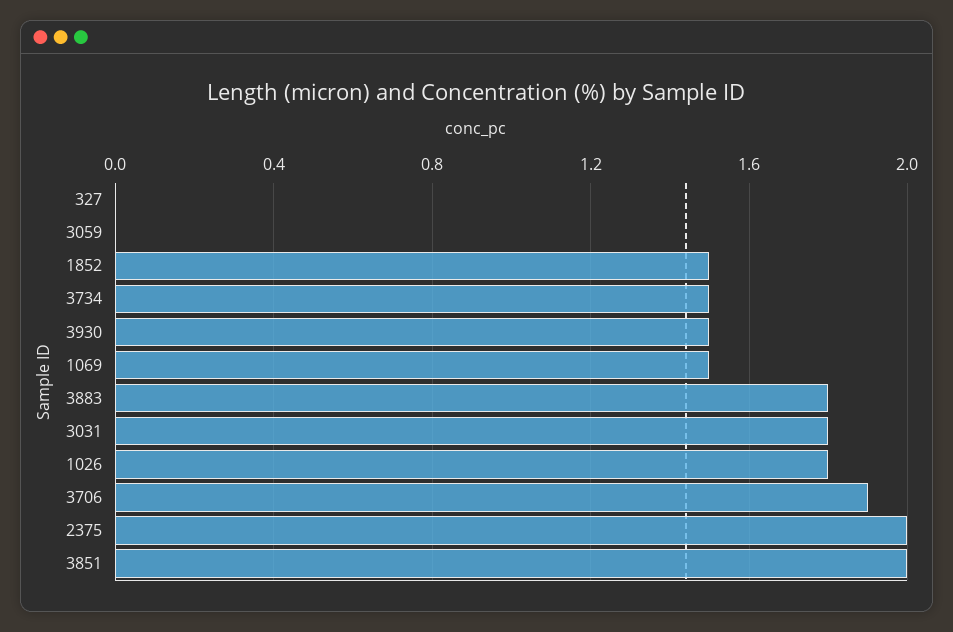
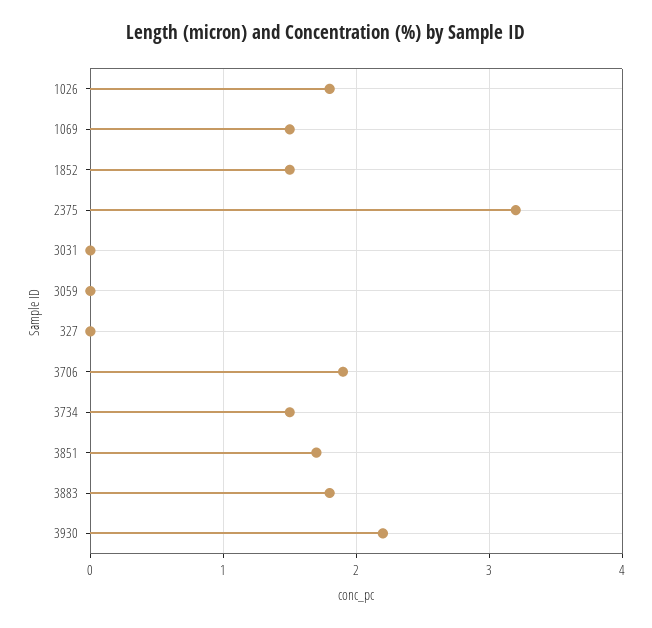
3930: 1.5 -> 2.2
3031: 1.8 -> 0
2375: 2 -> 3.2
3851: 2 -> 1.7

